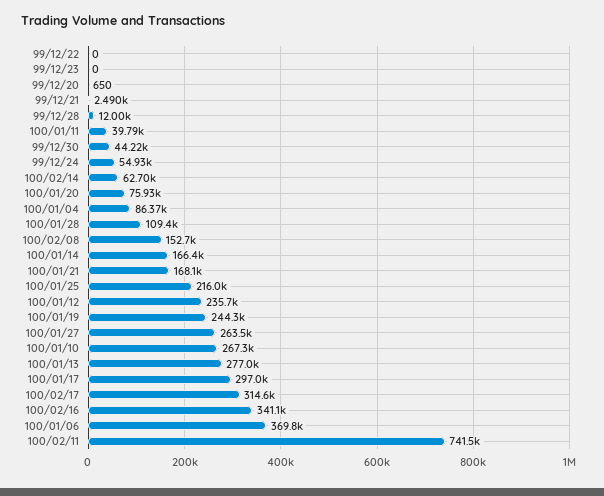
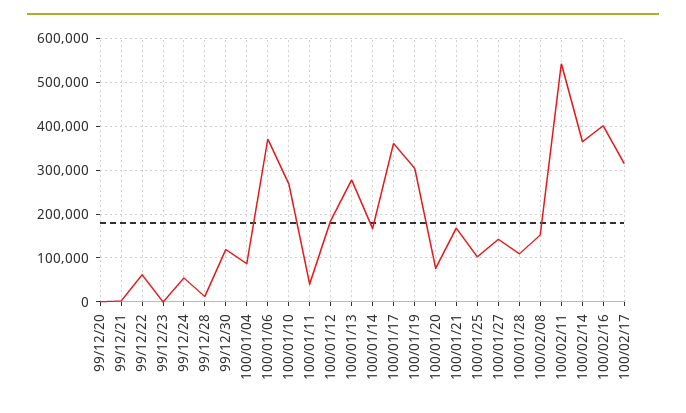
99/12/22: 0 -> 60000
99/12/30: 44220 -> 120000
100/02/14: 62700 -> 360000
100/01/25: 216000 -> 100000
100/01/12: 235700 -> 180000
100/01/19: 244300 -> 300000
100/01/27: 263500 -> 140000
100/01/17: 297000 -> 360000
100/02/16: 341100 -> 400000
100/02/11: 741500 -> 540000

